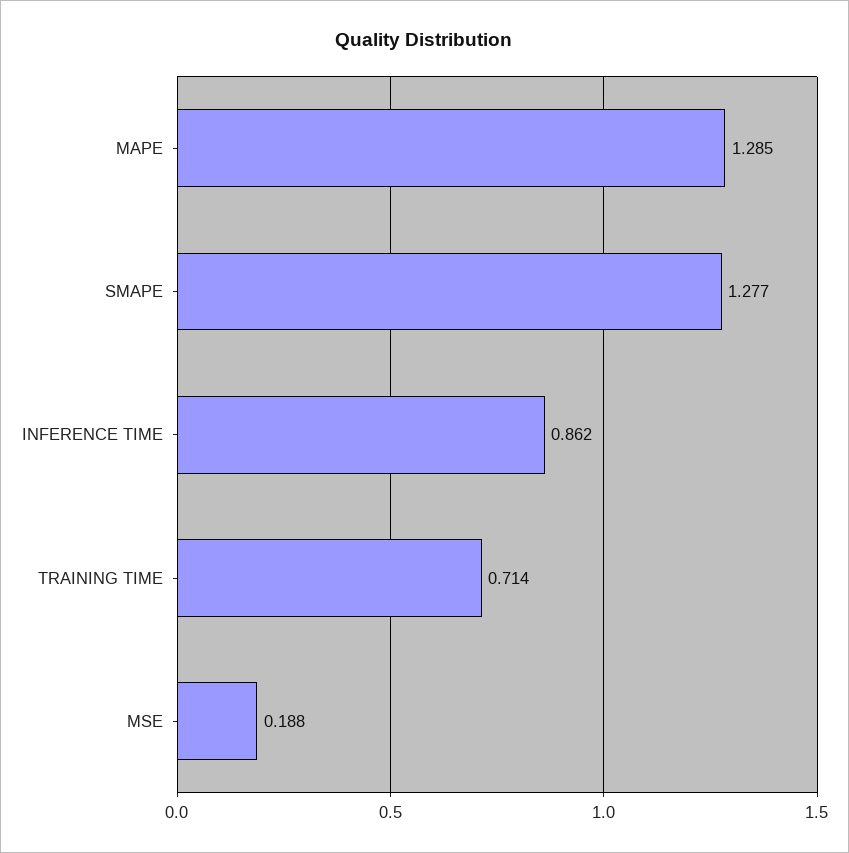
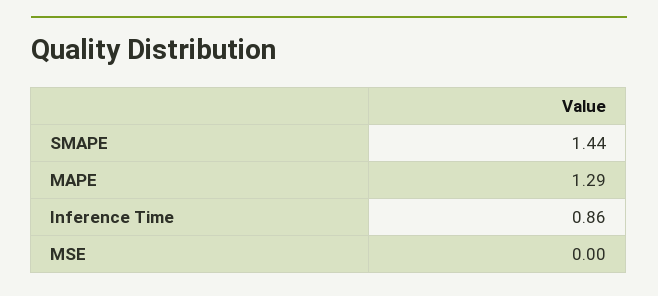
SMAPE: 1.277 -> 1.44
TRAINING TIME: 0.714 -> none
MSE: 0.188 -> 0

